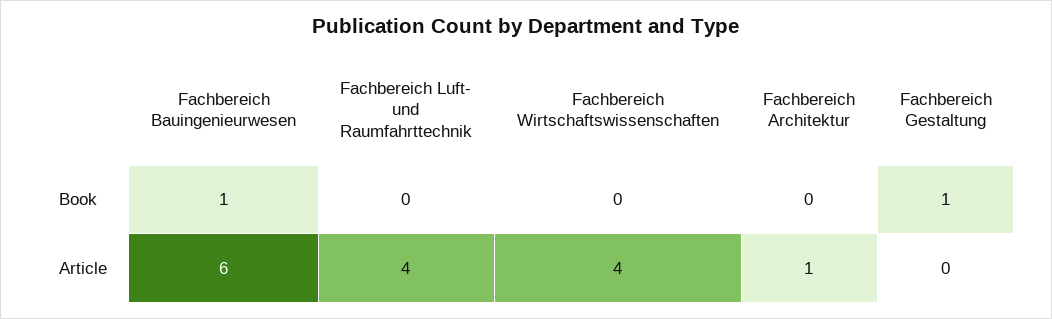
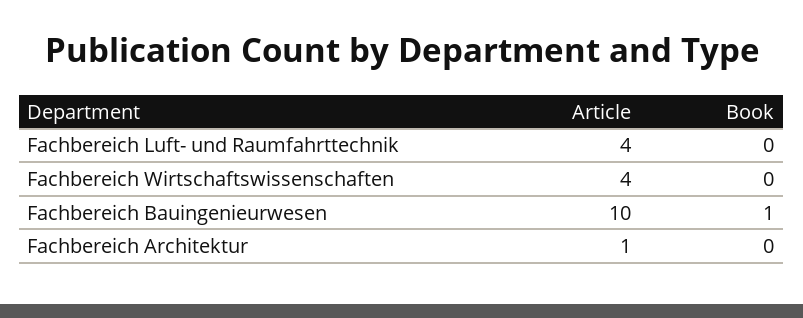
Fachbereich Gestaltung, Book: 1 -> none
Fachbereich Bauingenieurwesen, Article: 6 -> 10
Fachbereich Gestaltung, Article: 0 -> none

